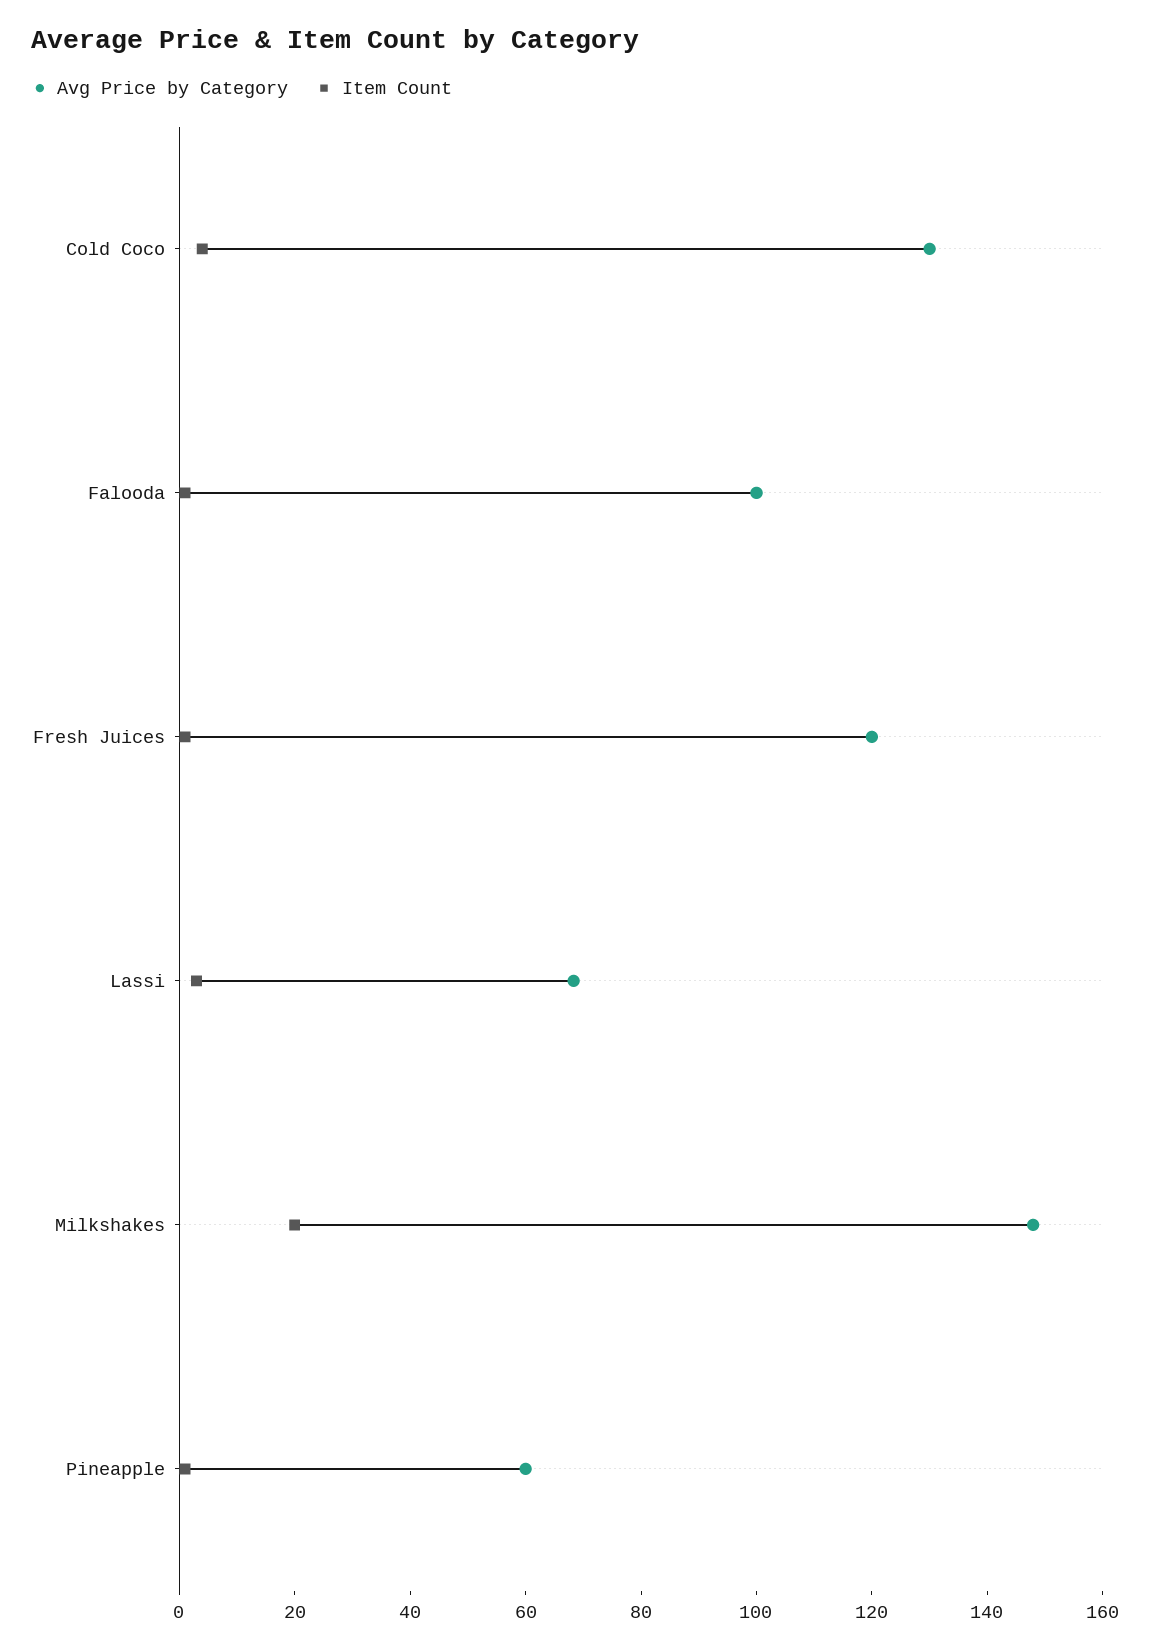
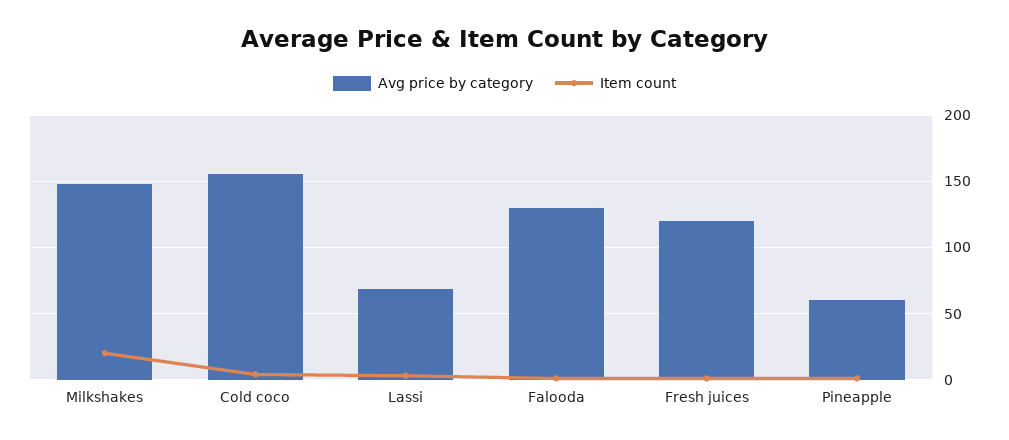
Avg Price by Category, Cold Coco: 130 -> 155
Avg Price by Category, Falooda: 100 -> 130

